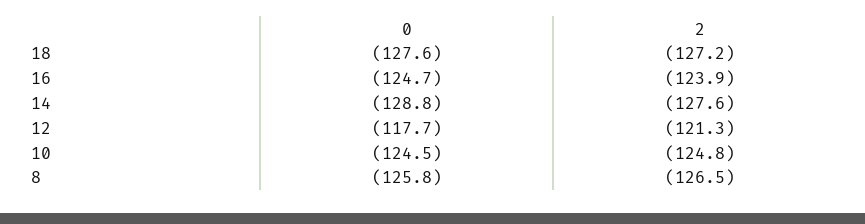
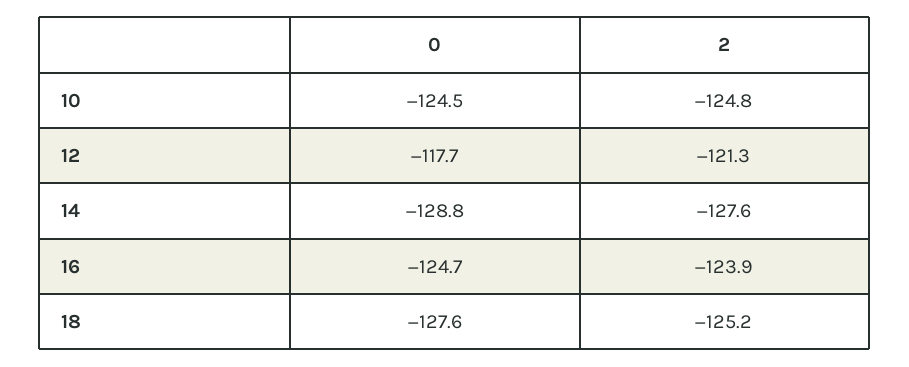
2, 18: -127.2 -> -125.2
0, 8: -125.8 -> none
2, 8: -126.5 -> none

